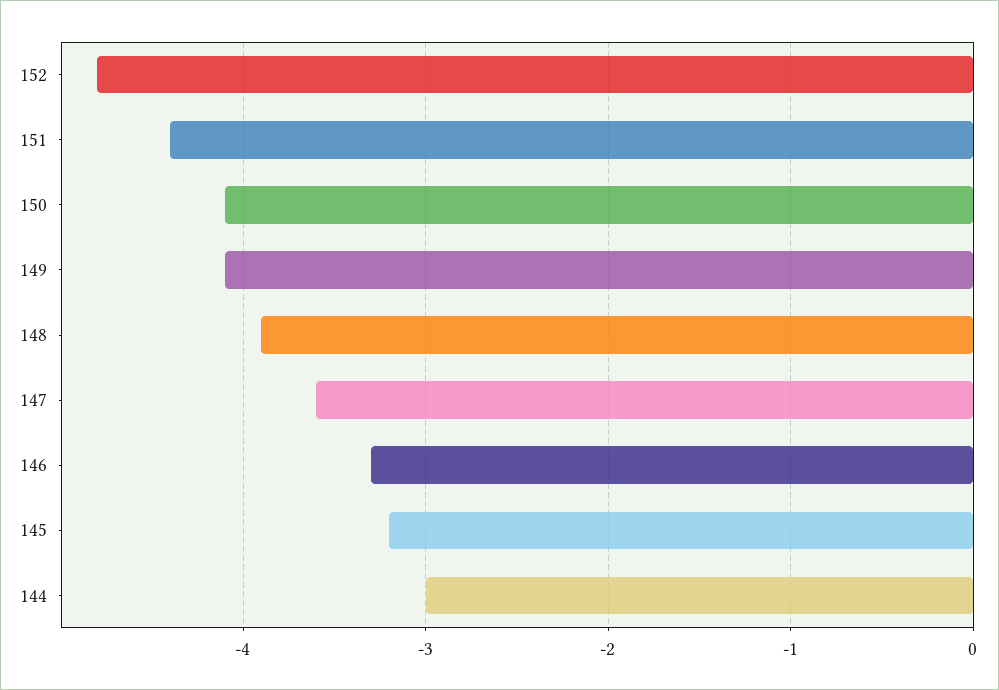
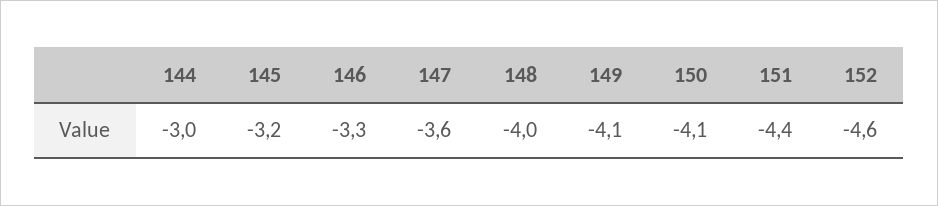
152: -4.8 -> -4.6
148: -3.9 -> -4

